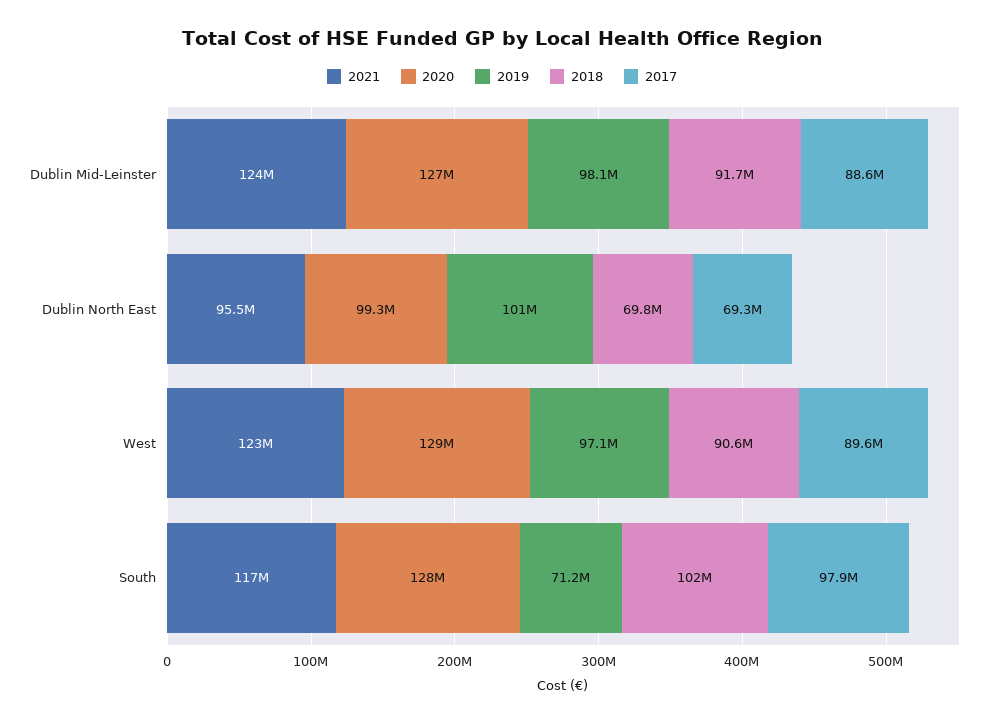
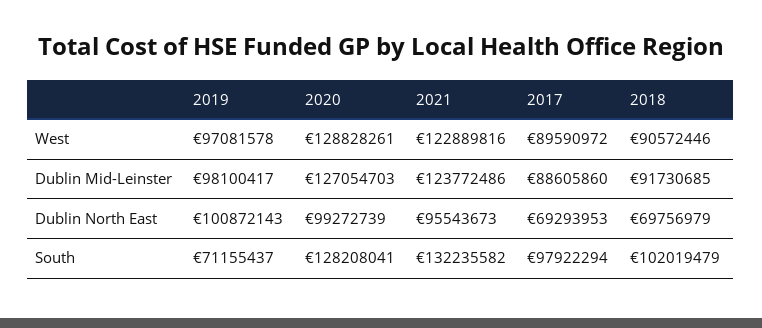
2021, South: 117000000 -> 132235582

